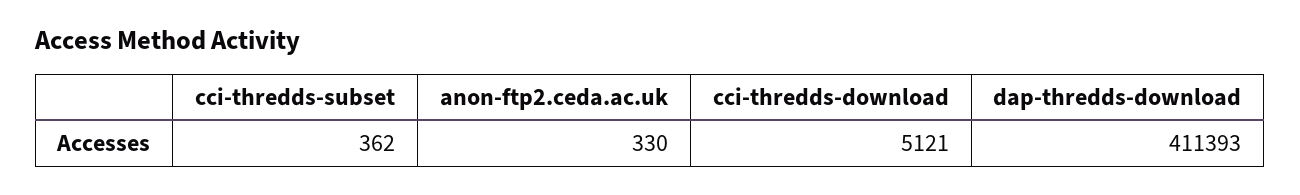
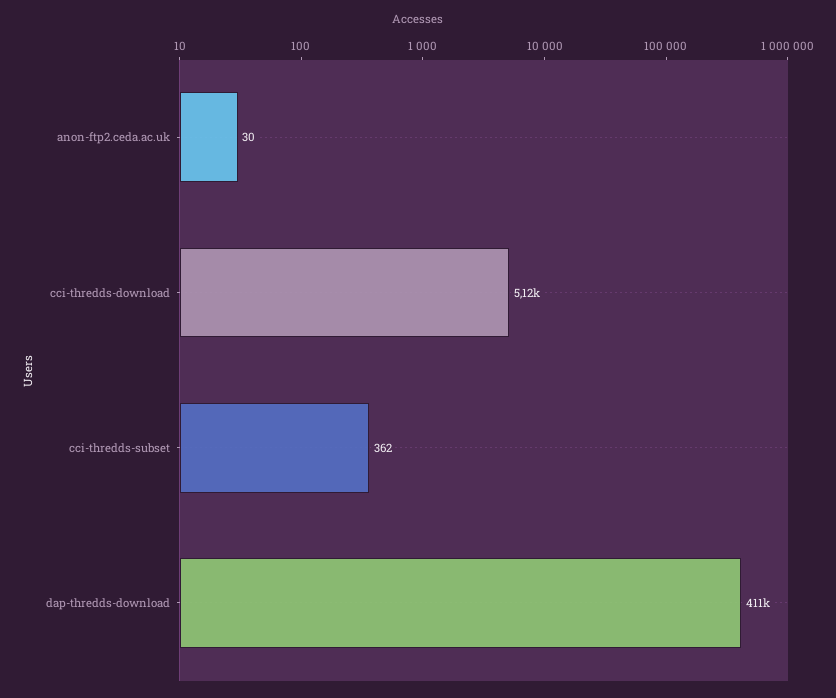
anon-ftp2.ceda.ac.uk: 330 -> 30

